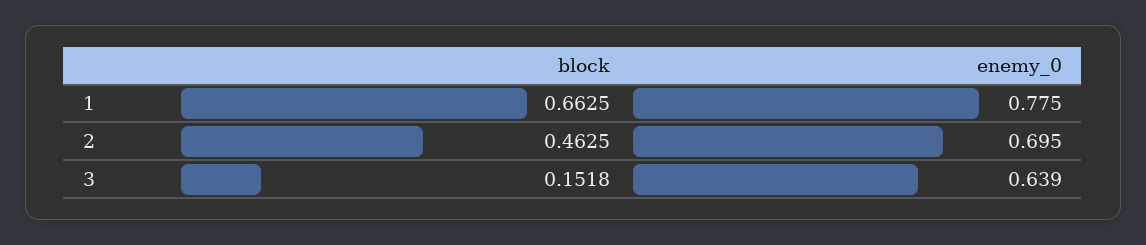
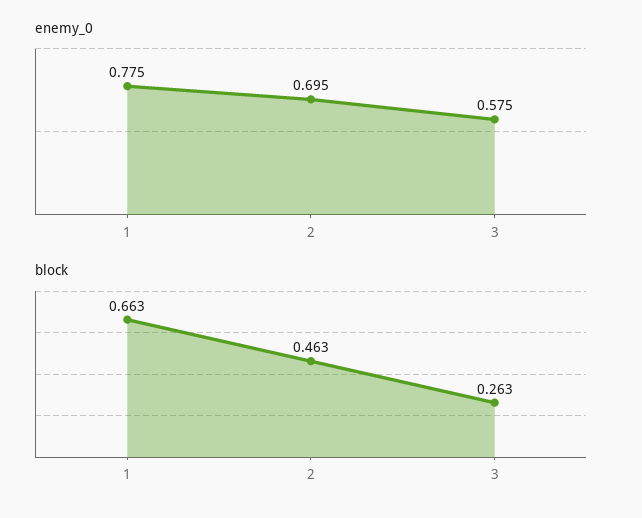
block, 3: 0.1518 -> 0.263
enemy_0, 3: 0.639 -> 0.575

